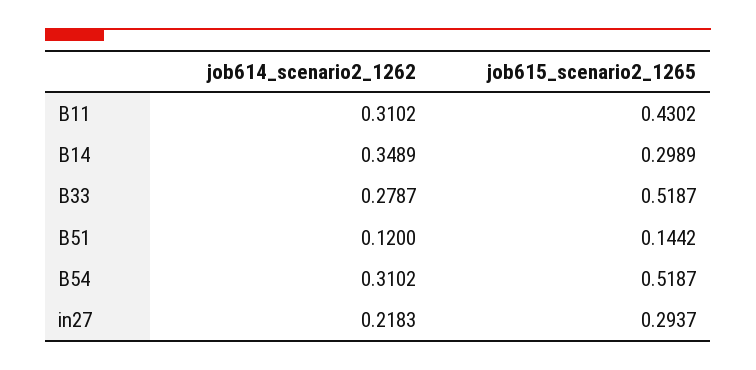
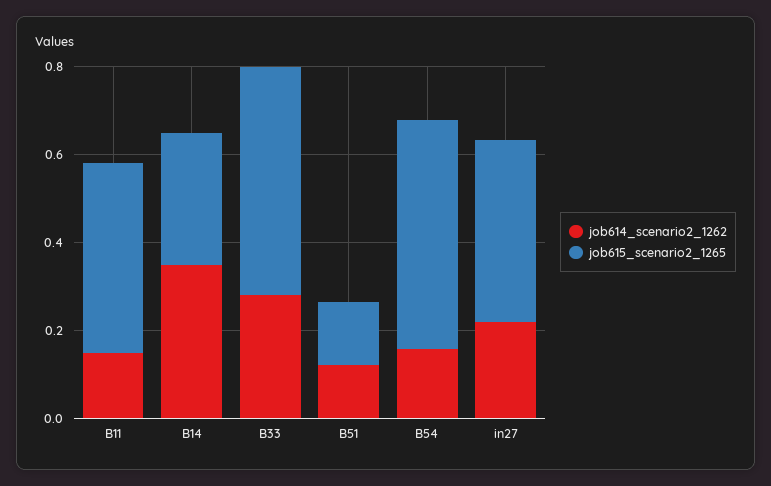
job614_scenario2_1262, B11: 0.3102 -> 0.15
job614_scenario2_1262, B54: 0.3102 -> 0.15
job615_scenario2_1265, in27: 0.2937 -> 0.4

